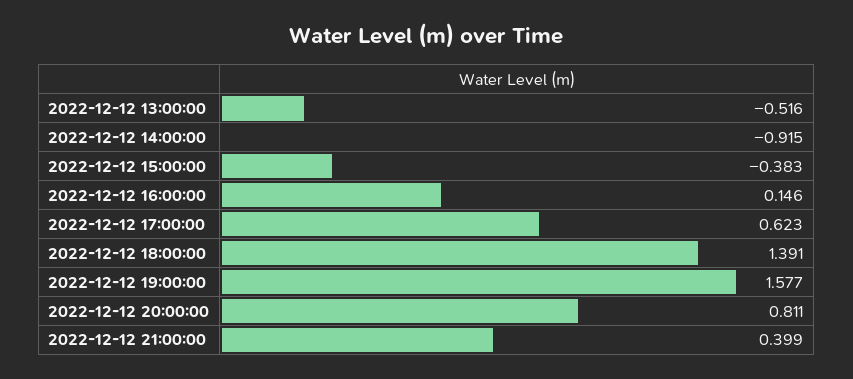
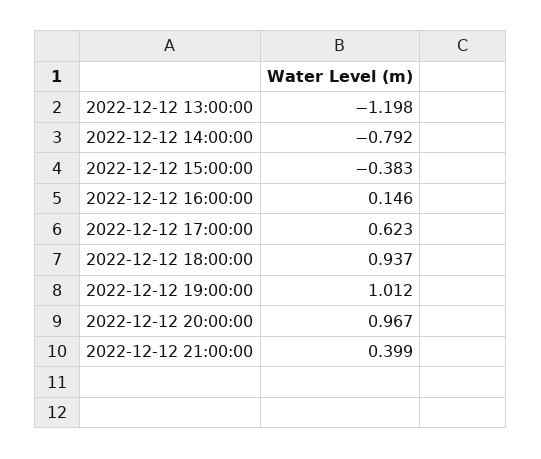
2022-12-12 13:00:00: -0.516 -> -1.198
2022-12-12 14:00:00: -0.915 -> -0.792
2022-12-12 18:00:00: 1.391 -> 0.937
2022-12-12 19:00:00: 1.577 -> 1.012
2022-12-12 20:00:00: 0.811 -> 0.967

